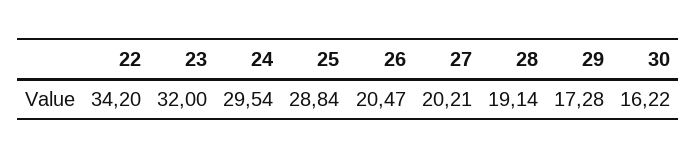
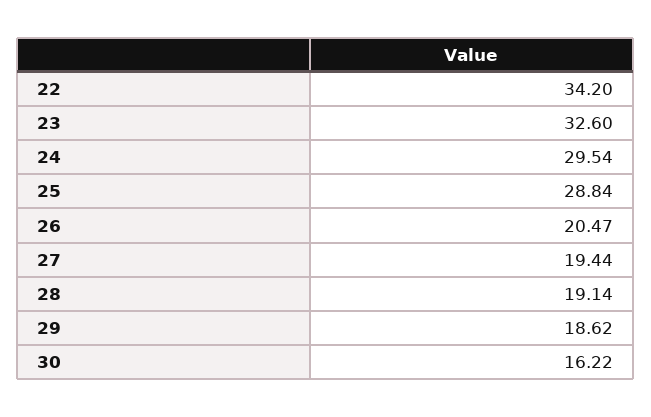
23: 32 -> 32.6
27: 20.21 -> 19.44
29: 17.28 -> 18.62

